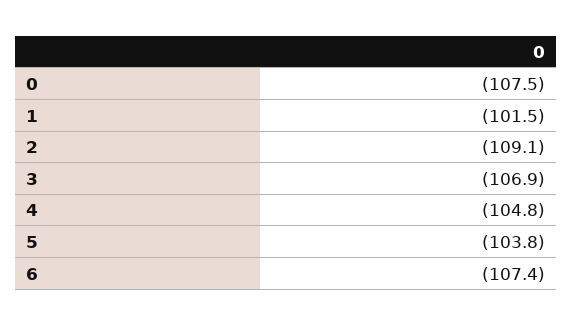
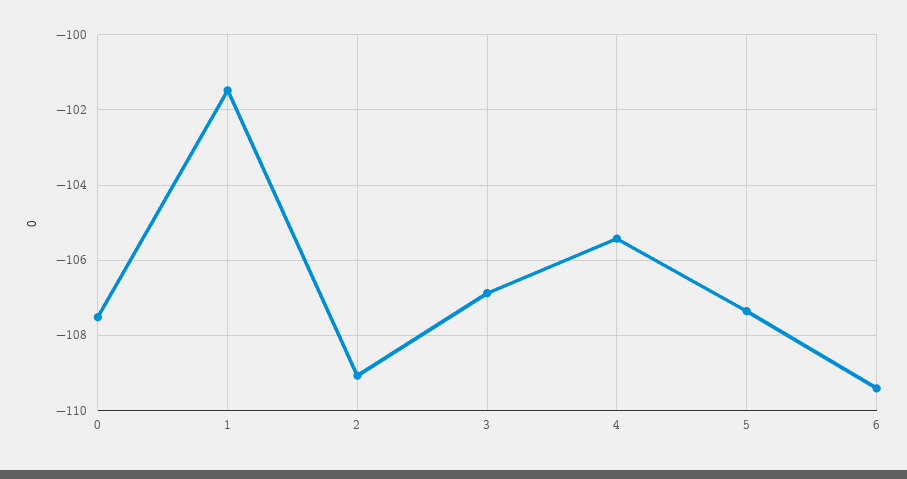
4: -104.8 -> -105.4
5: -103.8 -> -107.4
6: -107.4 -> -109.4

